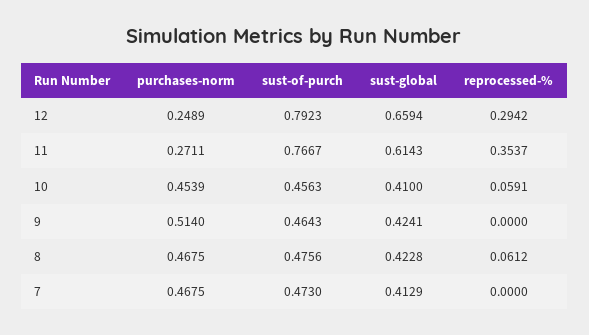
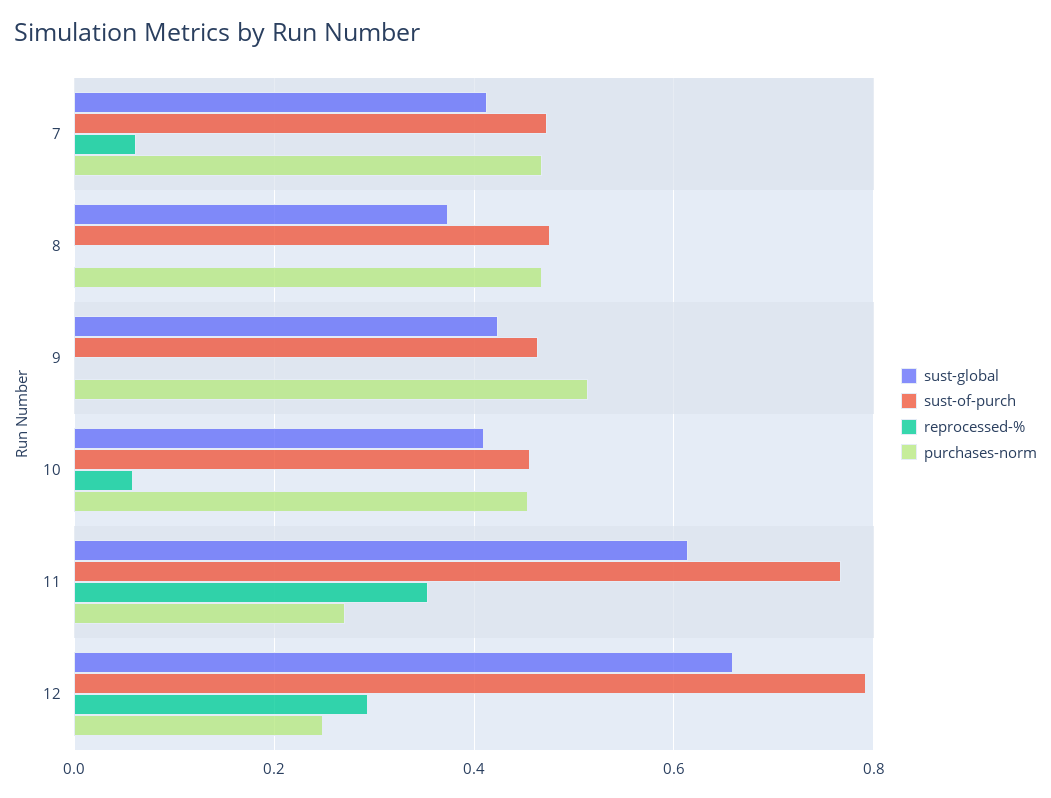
sust-global, 8: 0.4228 -> 0.38
reprocessed-%, 8: 0.0612 -> 0
reprocessed-%, 7: 0 -> 0.06

